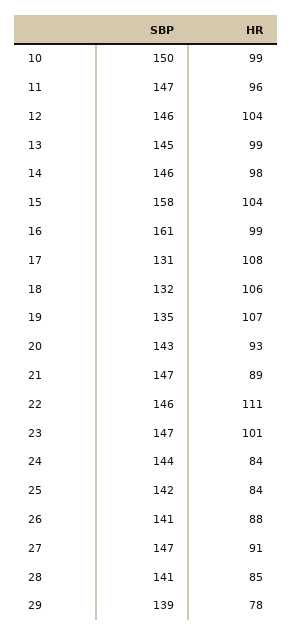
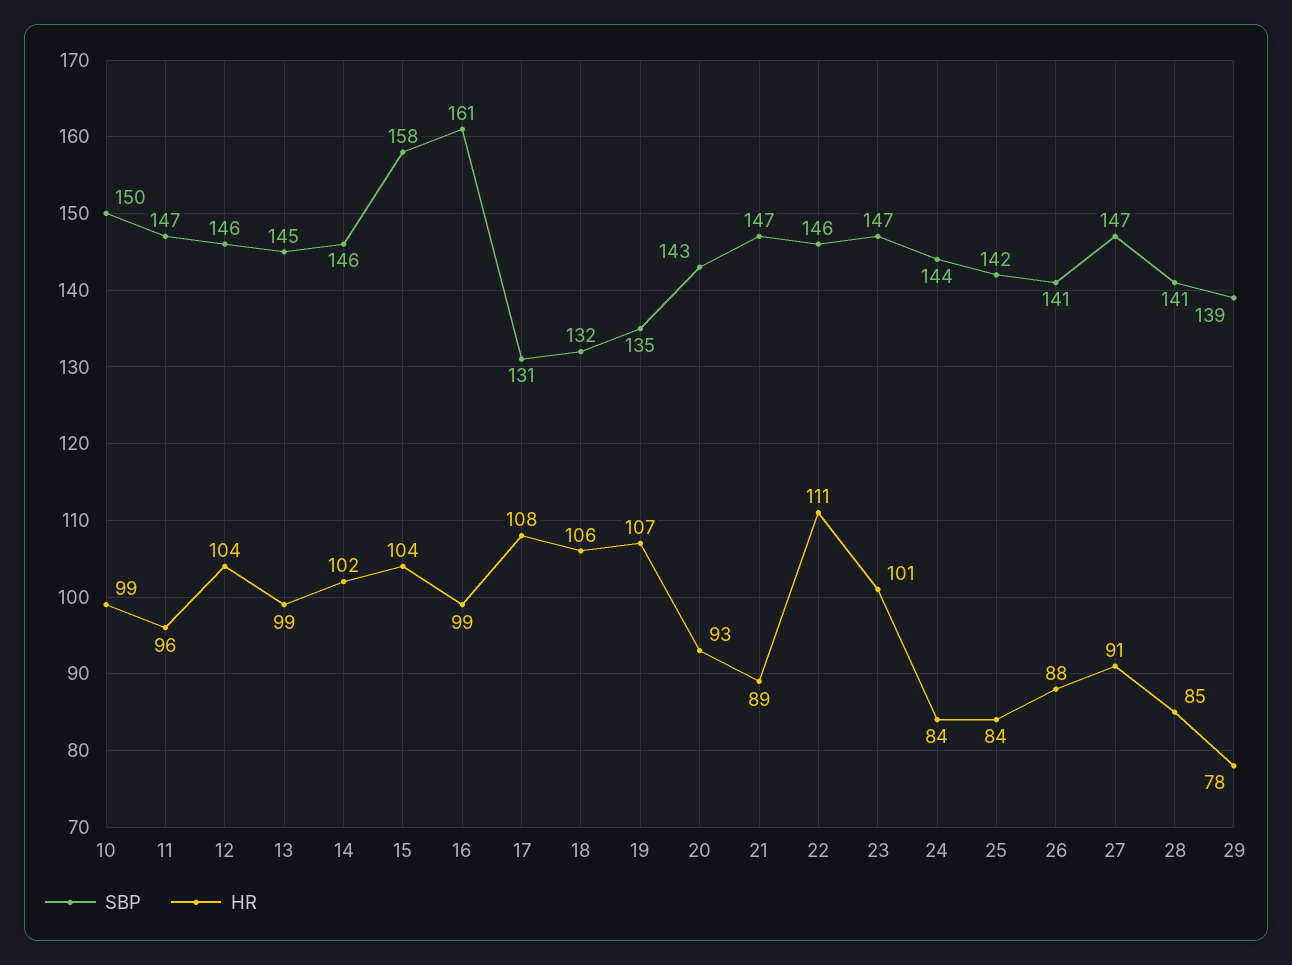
HR, 14: 98 -> 102

